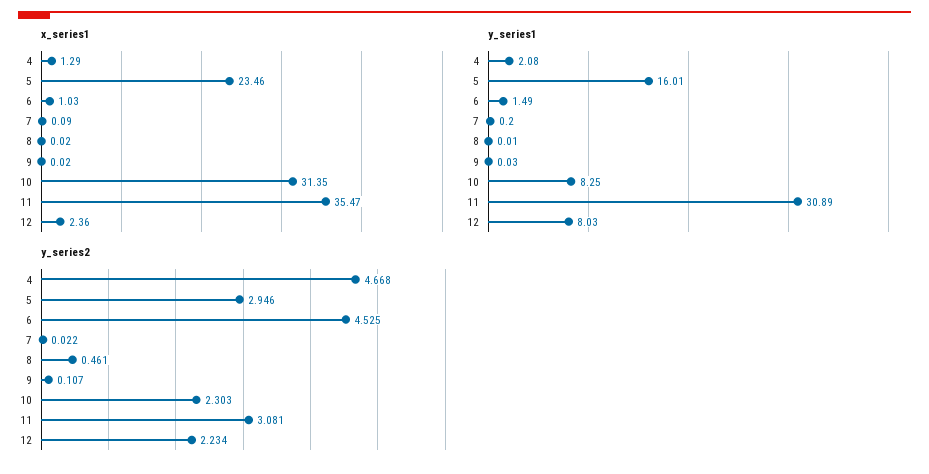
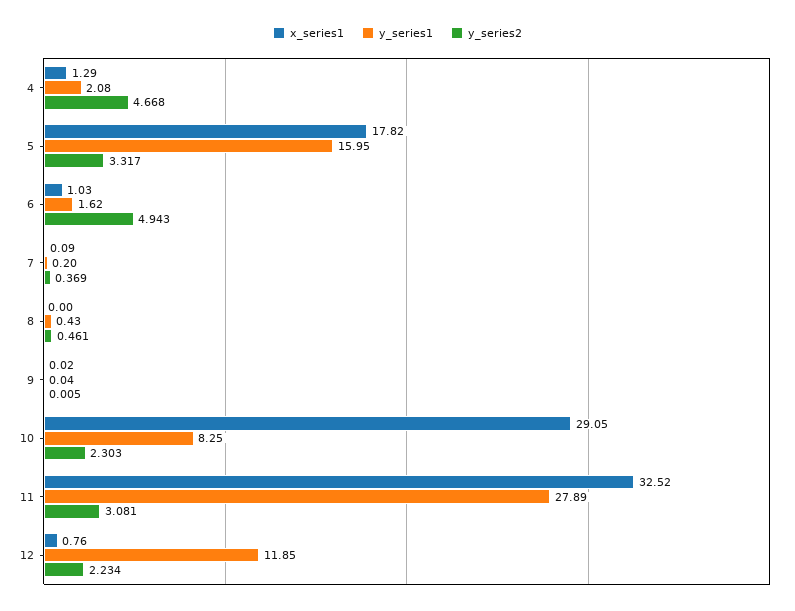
x_series1, 5: 23.46 -> 17.82
x_series1, 8: 0.02 -> 0
x_series1, 10: 31.35 -> 29.05
x_series1, 11: 35.47 -> 32.52
x_series1, 12: 2.36 -> 0.76
y_series1, 5: 16.01 -> 15.95
y_series1, 6: 1.49 -> 1.62
y_series1, 8: 0.01 -> 0.43
y_series1, 9: 0.03 -> 0.04
y_series1, 11: 30.89 -> 27.89
y_series1, 12: 8.03 -> 11.85
y_series2, 5: 2.946 -> 3.317
y_series2, 6: 4.525 -> 4.943
y_series2, 7: 0.022 -> 0.369
y_series2, 9: 0.107 -> 0.005

